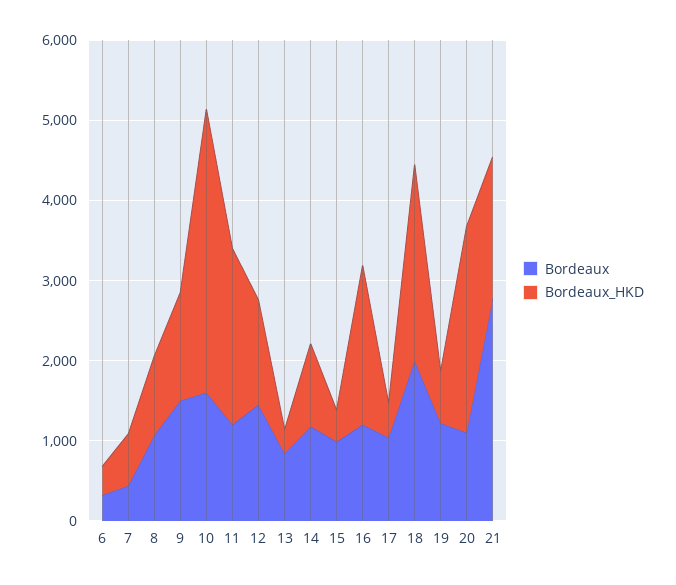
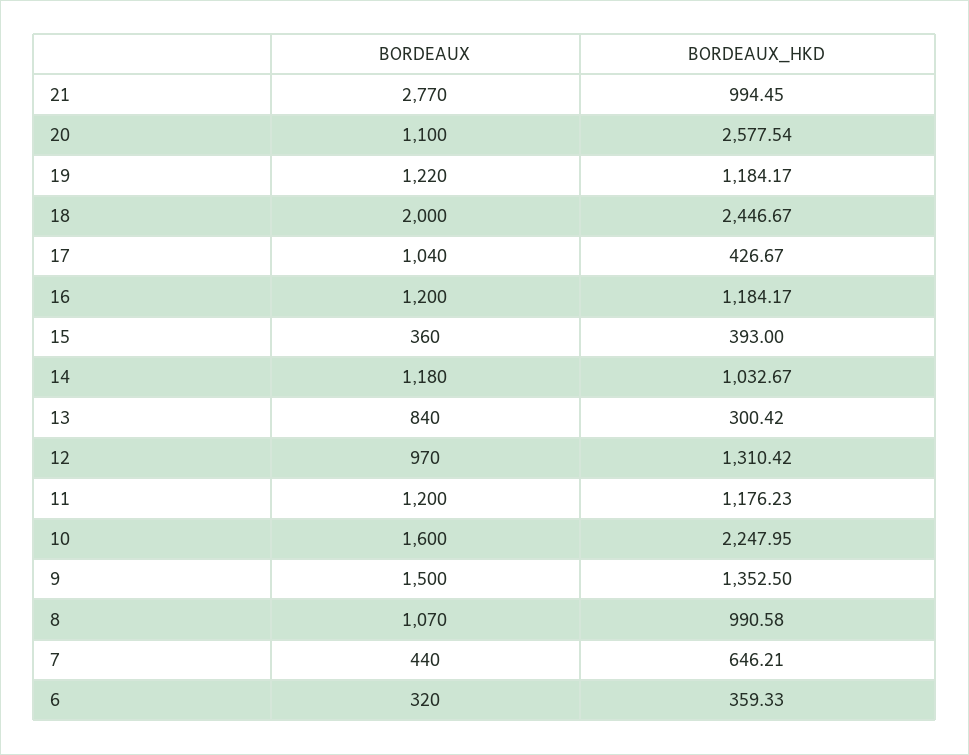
Bordeaux_HKD, 10: 3600 -> 2247.95
Bordeaux_HKD, 11: 2200 -> 1176.23
Bordeaux, 12: 1400 -> 970
Bordeaux, 15: 1000 -> 360
Bordeaux_HKD, 16: 2000 -> 1184.17
Bordeaux_HKD, 19: 600 -> 1184.17
Bordeaux_HKD, 21: 1800 -> 994.45

